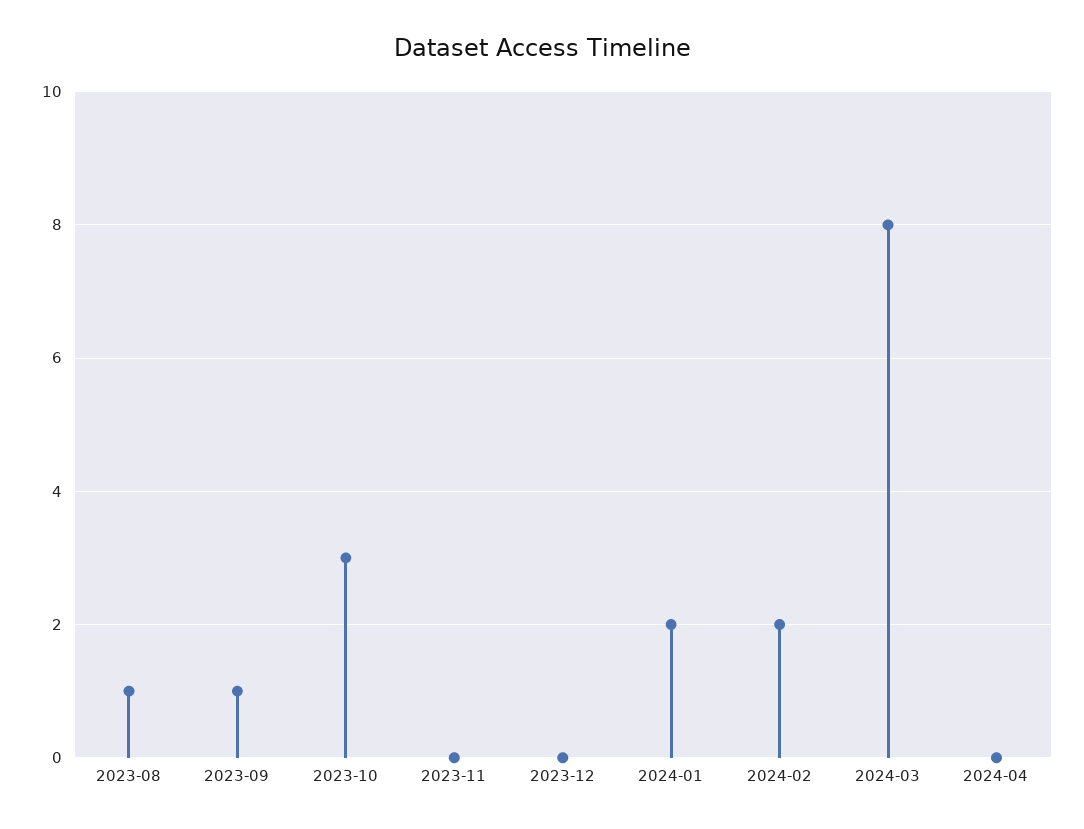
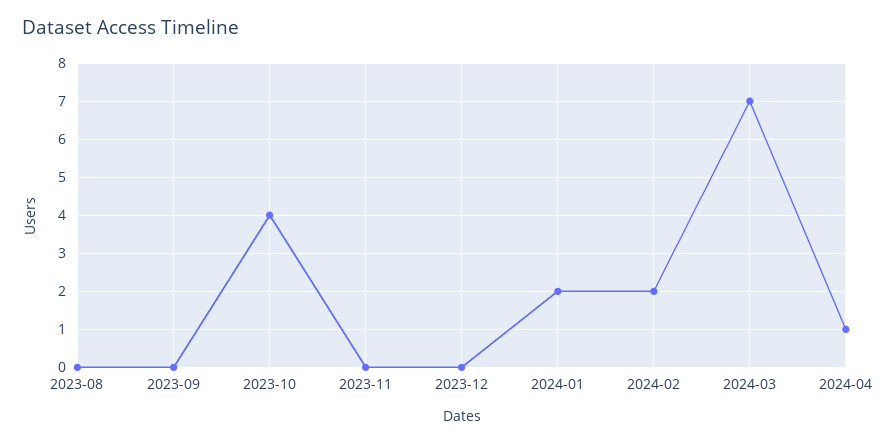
2023-08: 1 -> 0
2023-09: 1 -> 0
2023-10: 3 -> 4
2024-03: 8 -> 7
2024-04: 0 -> 1

